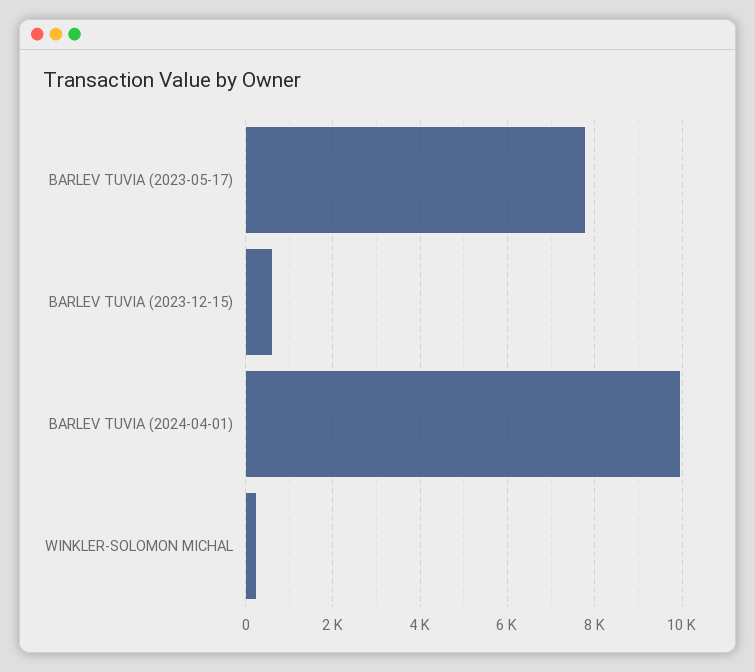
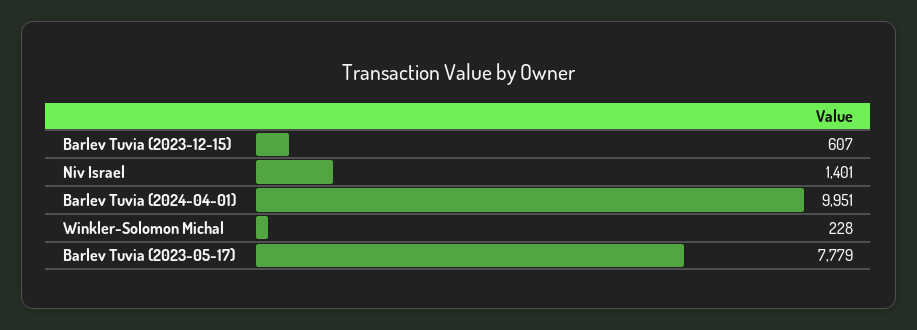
Niv Israel: none -> 1401

